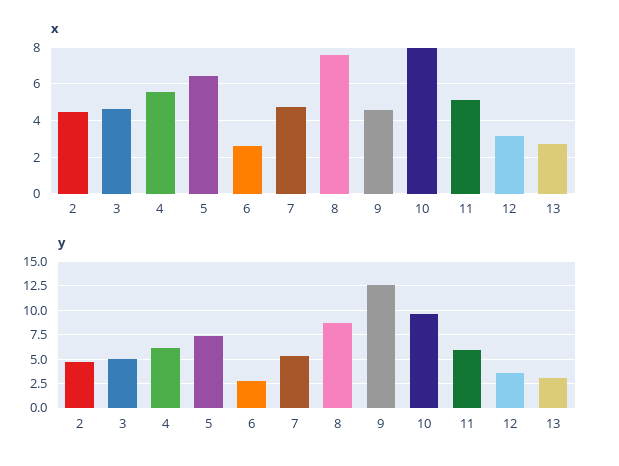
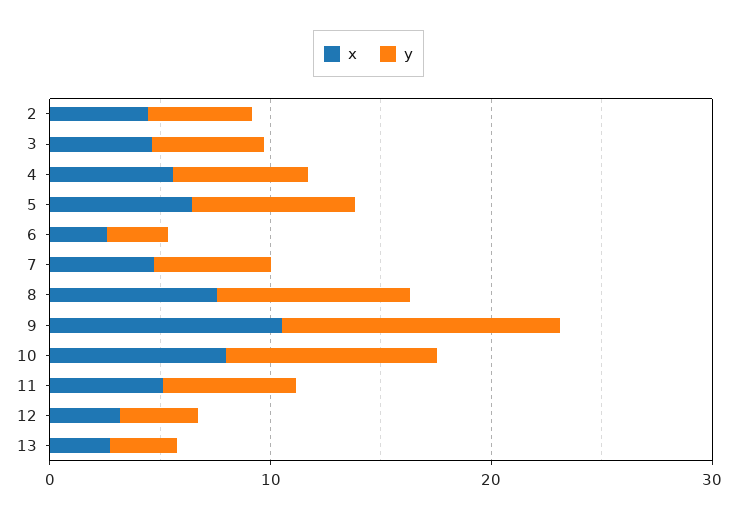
x, 9: 4.5 -> 10

